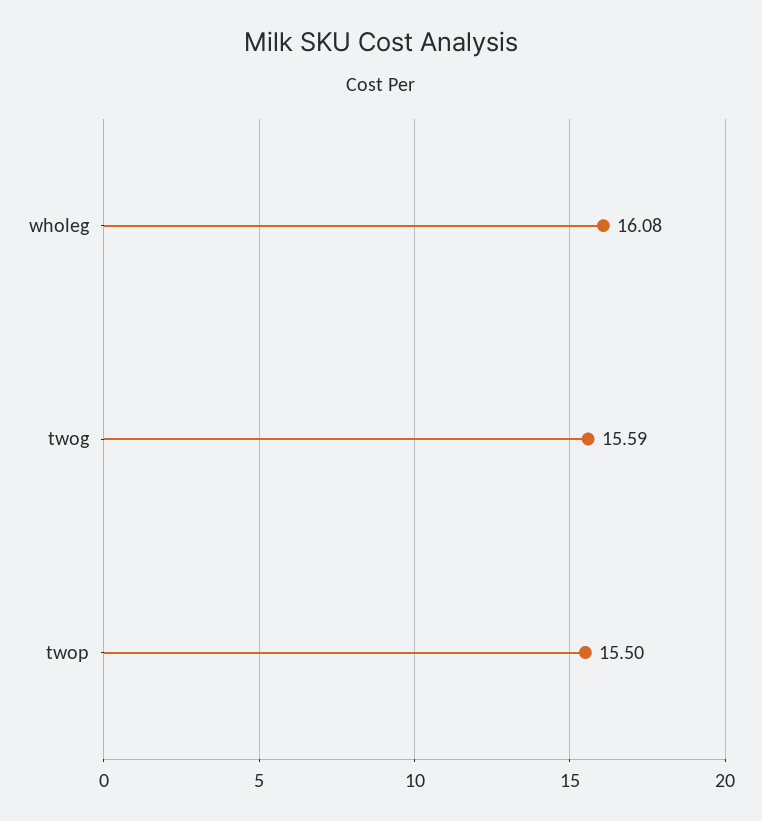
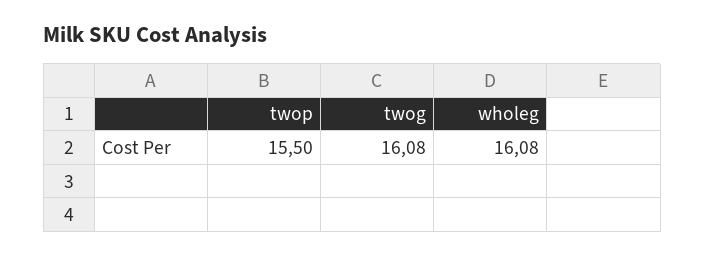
twog: 15.59 -> 16.08

